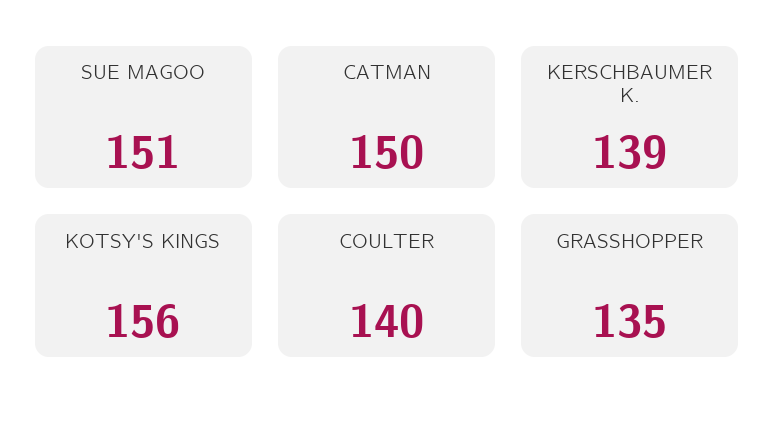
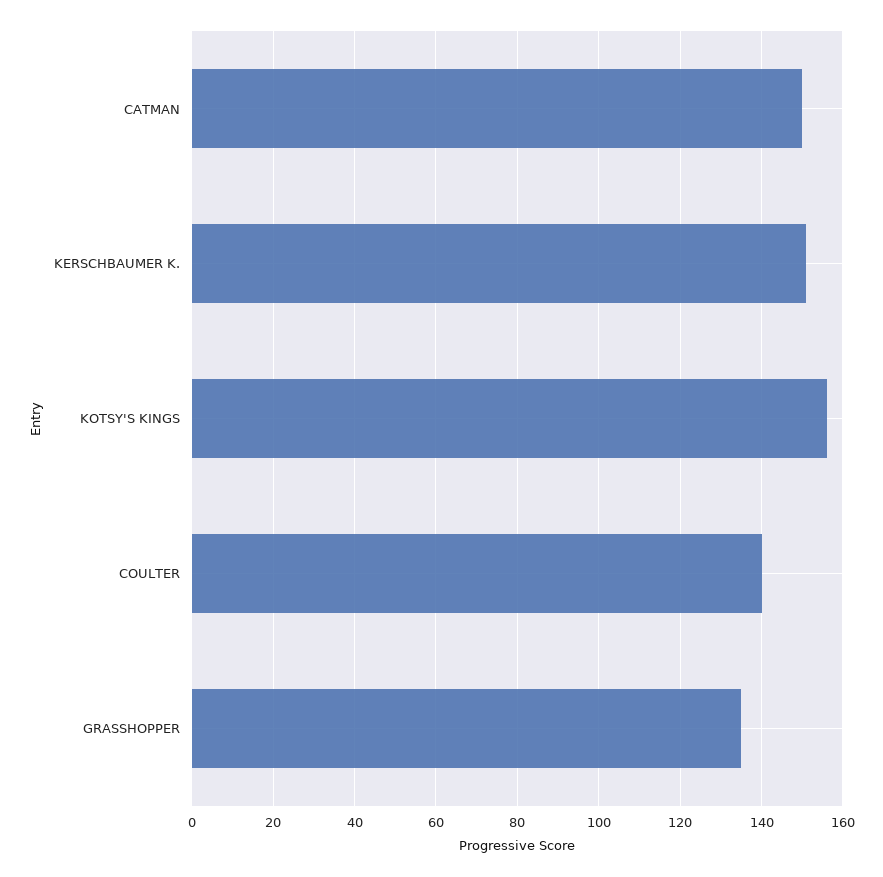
SUE MAGOO: 151 -> none
KERSCHBAUMER K.: 139 -> 150

